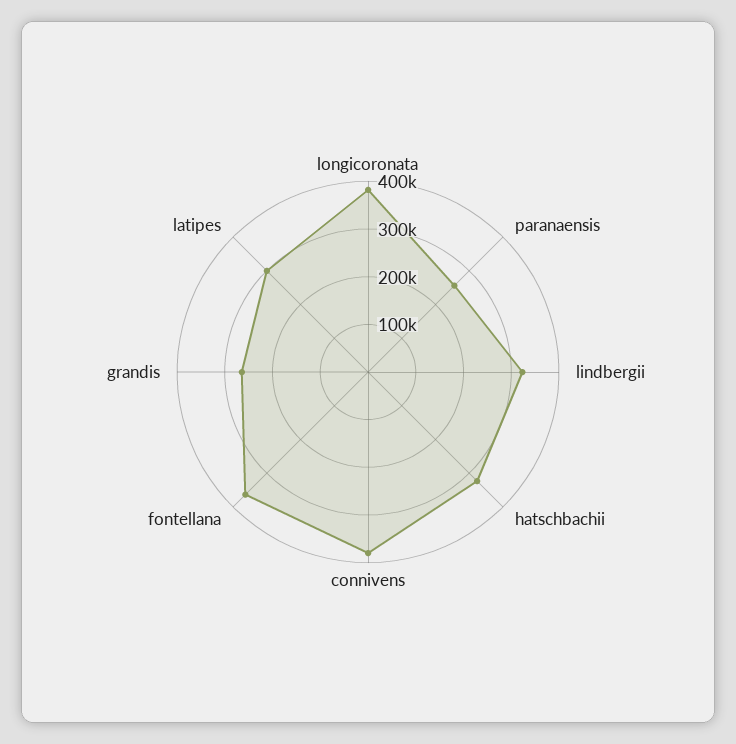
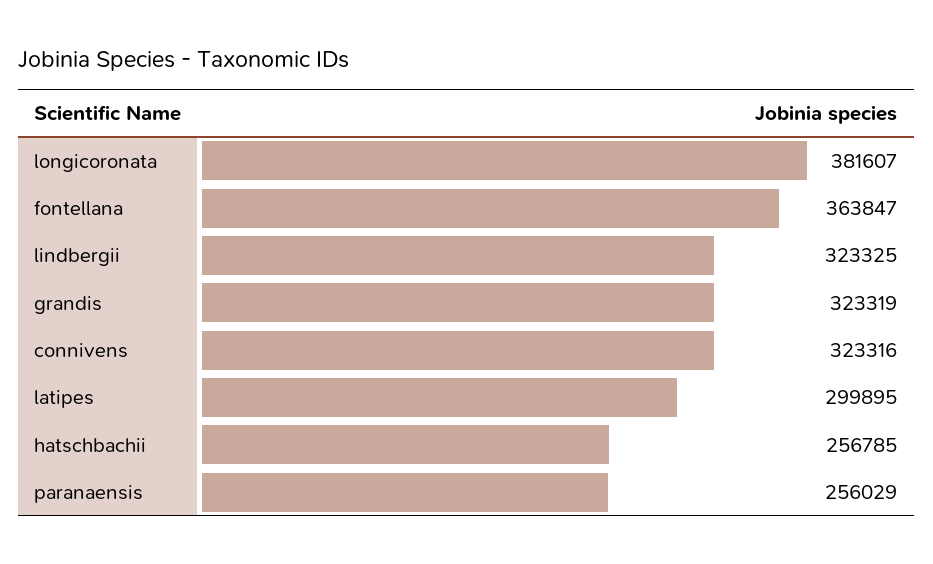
hatschbachii: 320000 -> 256785
connivens: 380000 -> 323316
grandis: 260000 -> 323319

